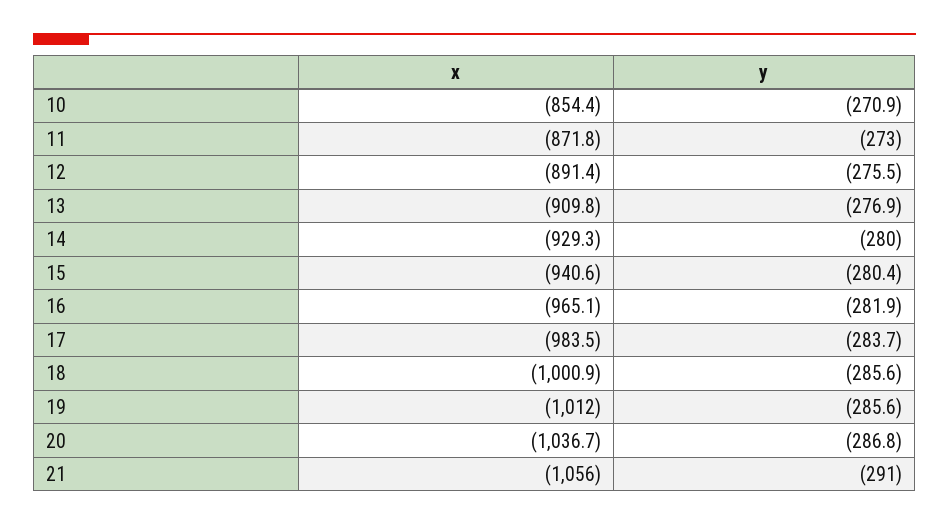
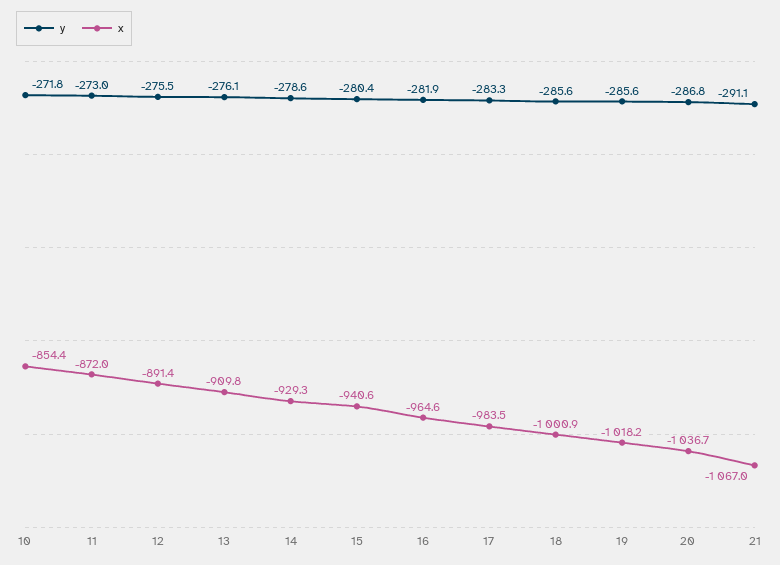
y, 10: -270.9 -> -271.8
x, 11: -871.8 -> -872
y, 13: -276.9 -> -276.1
y, 14: -280 -> -278.6
x, 16: -965.1 -> -964.6
y, 17: -283.7 -> -283.3
x, 19: -1012 -> -1018.2
x, 21: -1056 -> -1067
y, 21: -291 -> -291.1

